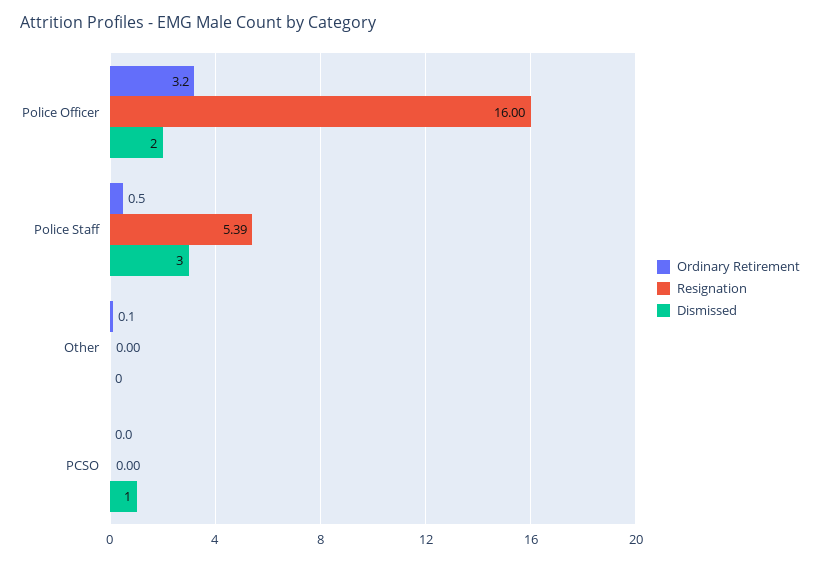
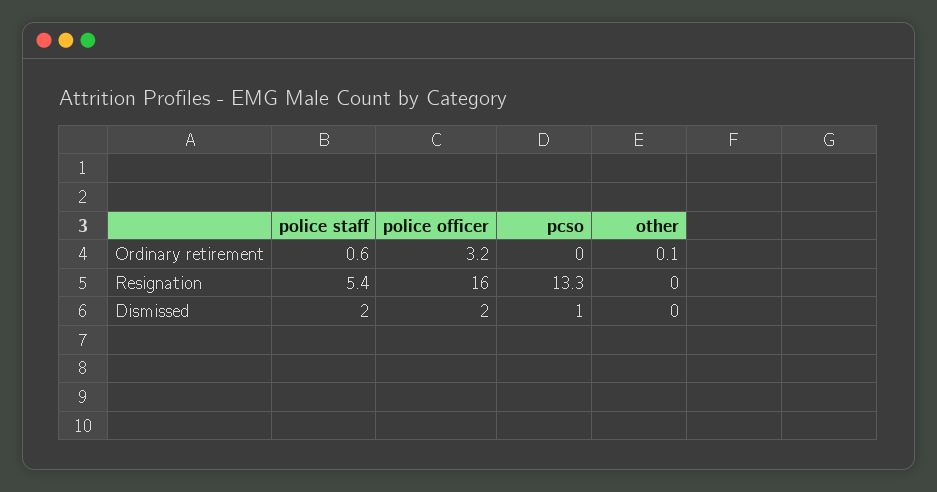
Ordinary Retirement, Police Staff: 0.5 -> 0.6
Dismissed, Police Staff: 3 -> 2
Resignation, PCSO: 0 -> 13.3

